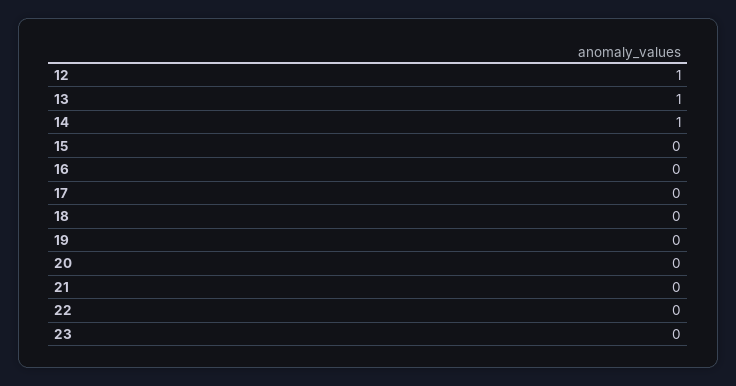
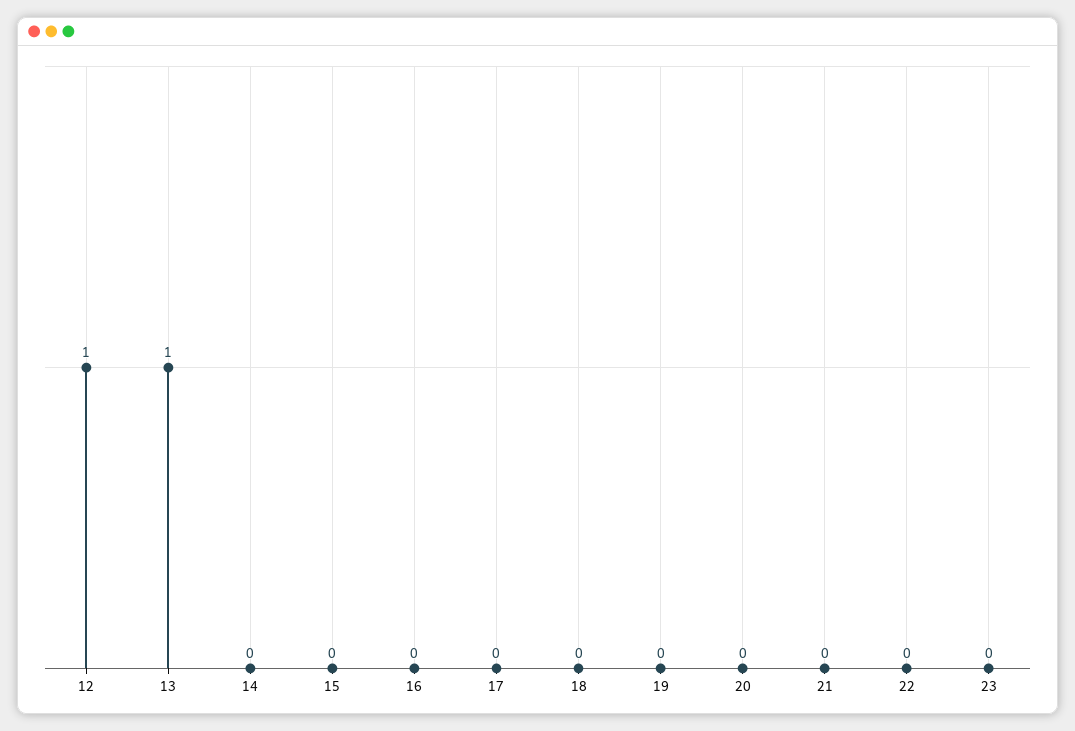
14: 1 -> 0

